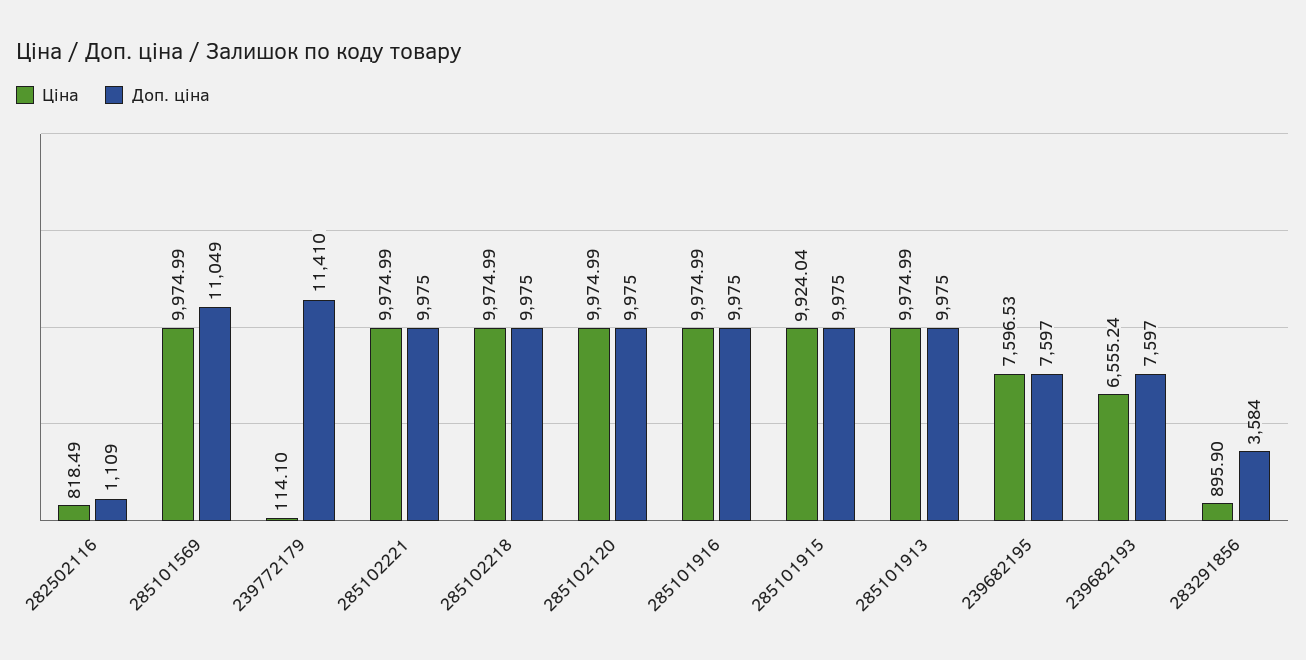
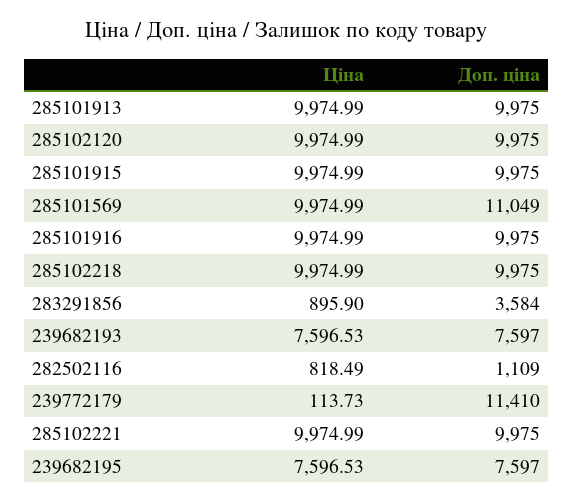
Ціна, 239772179: 114.1 -> 113.73
Ціна, 285101915: 9924.04 -> 9974.99
Ціна, 239682193: 6555.24 -> 7596.53

